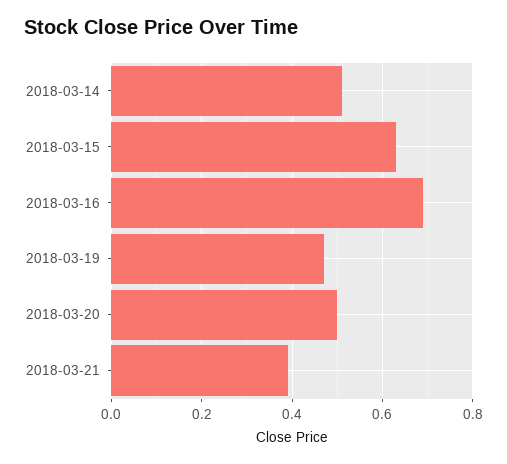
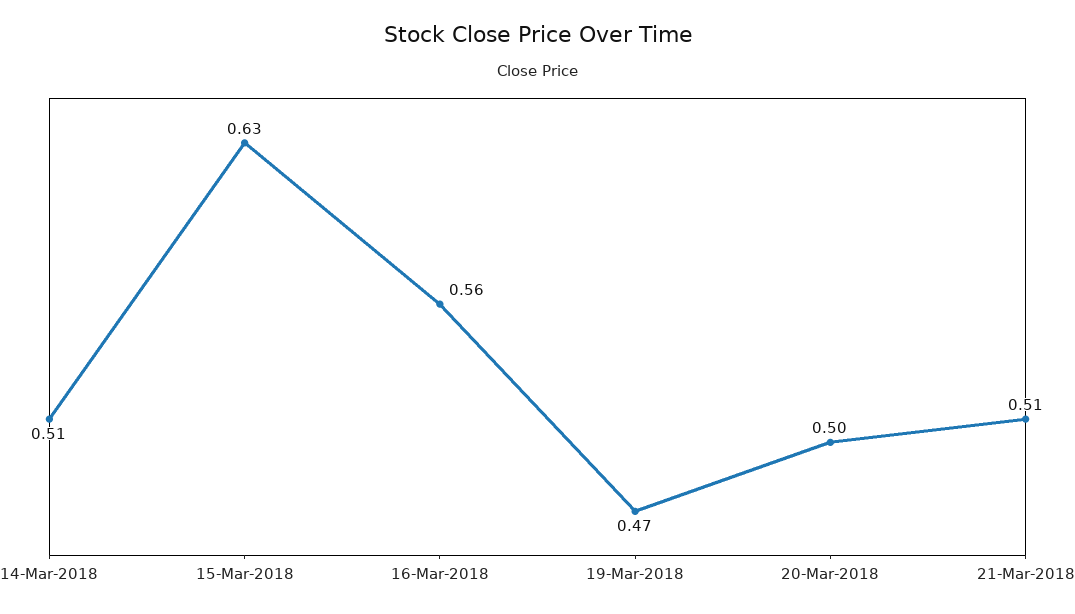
2018-03-16: 0.7 -> 0.56
2018-03-21: 0.4 -> 0.51

